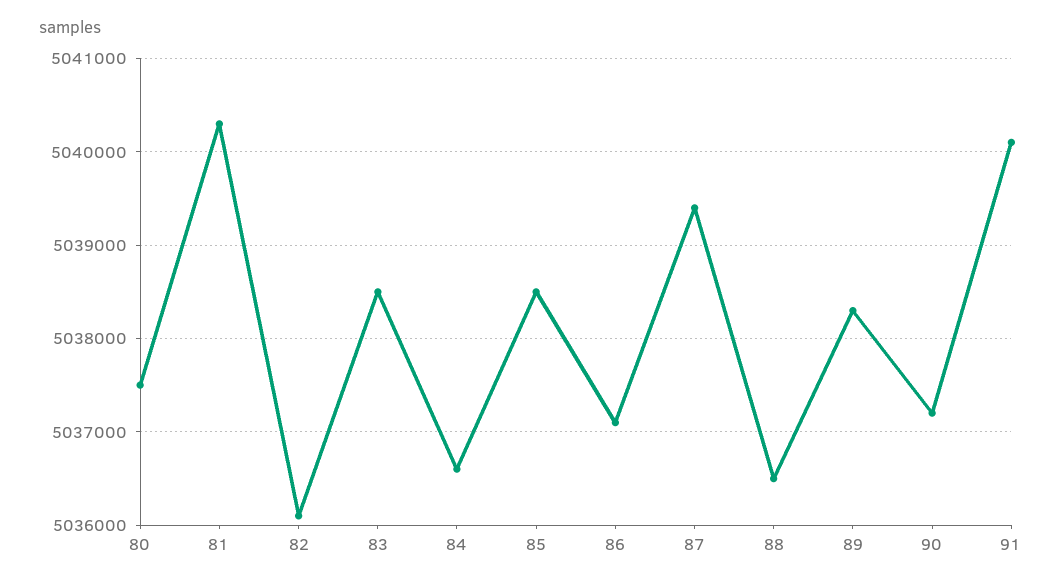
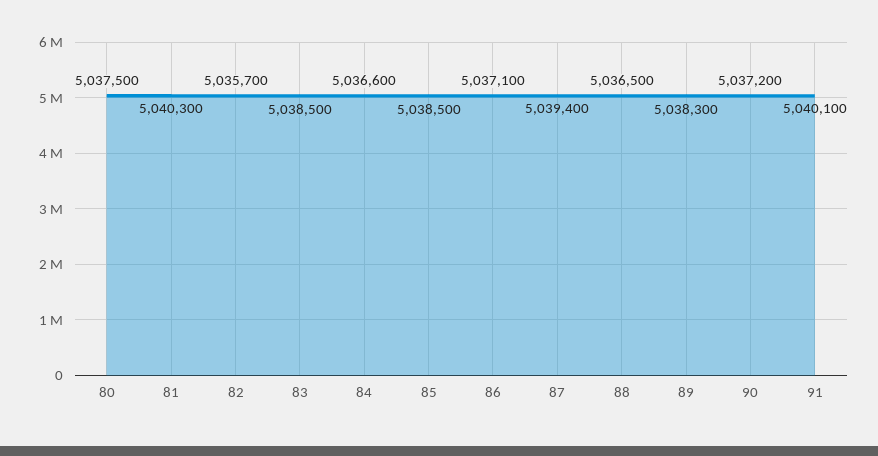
82: 5036100 -> 5035700

